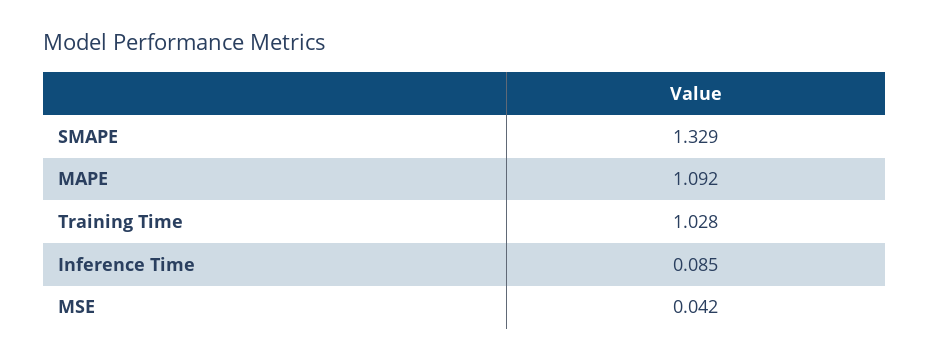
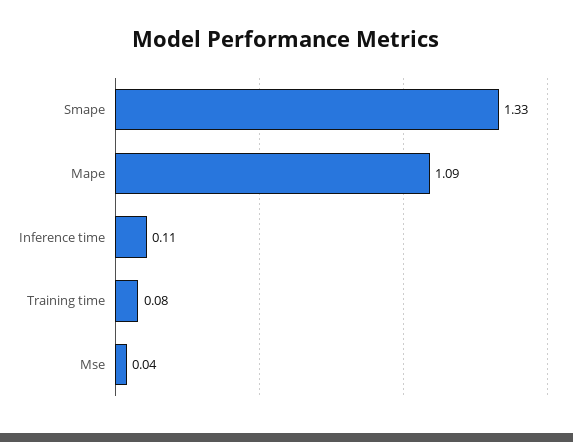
Training Time: 1.028 -> 0.08
Inference Time: 0.085 -> 0.11

